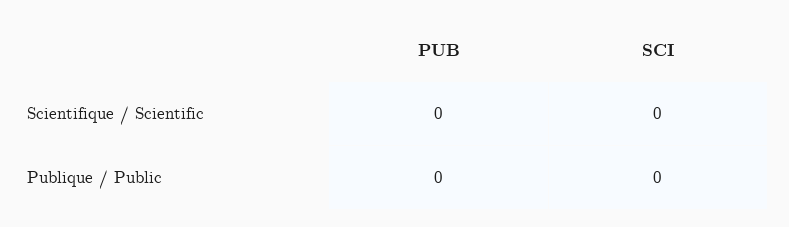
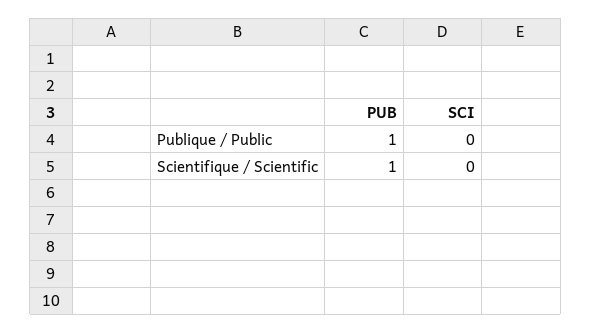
PUB, Scientifique / Scientific: 0 -> 1
PUB, Publique / Public: 0 -> 1

